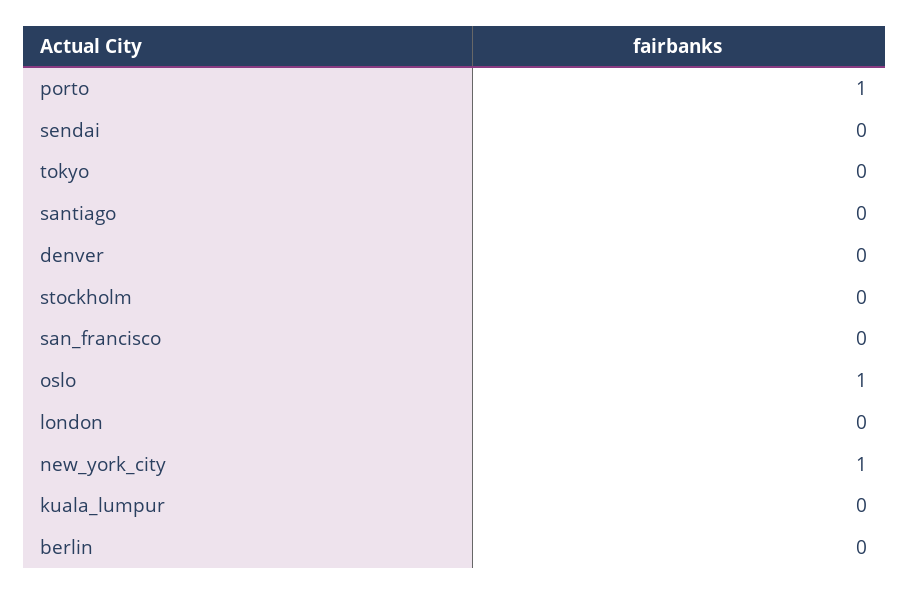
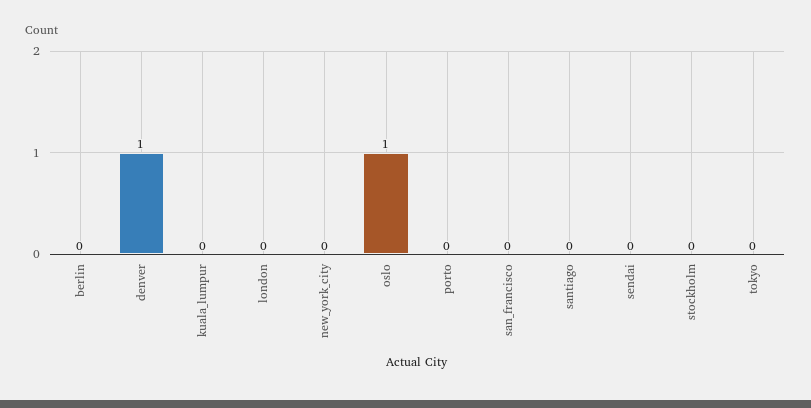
porto: 1 -> 0
denver: 0 -> 1
new_york_city: 1 -> 0

